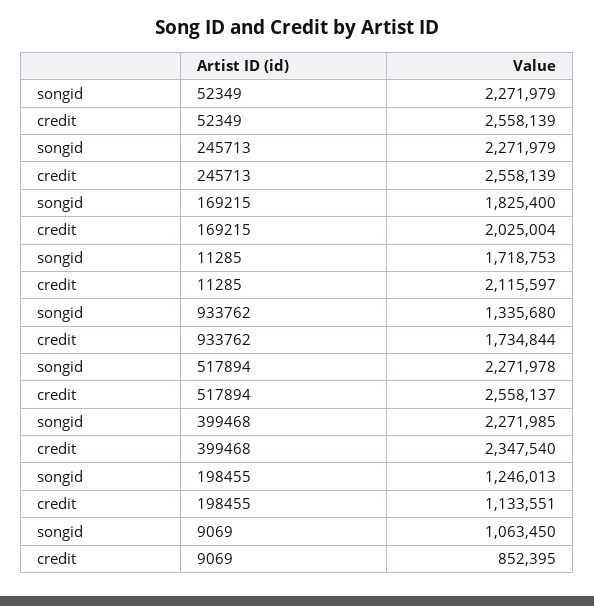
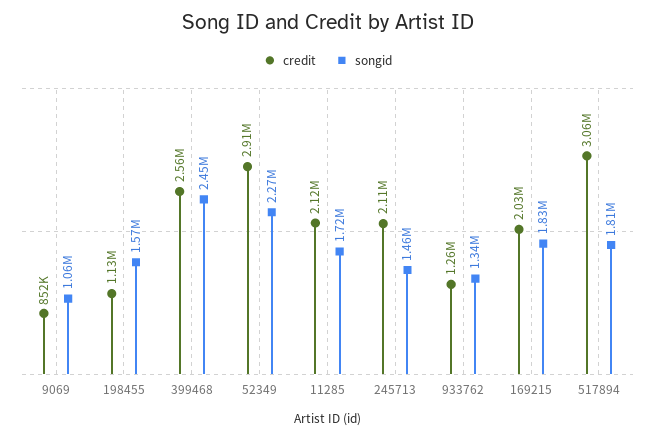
credit, 52349: 2558139 -> 2910000
songid, 245713: 2271979 -> 1460000
credit, 245713: 2558139 -> 2110000
credit, 933762: 1734844 -> 1260000
songid, 517894: 2271978 -> 1810000
credit, 517894: 2558137 -> 3060000
songid, 399468: 2271985 -> 2450000
credit, 399468: 2347540 -> 2560000
songid, 198455: 1246013 -> 1570000

